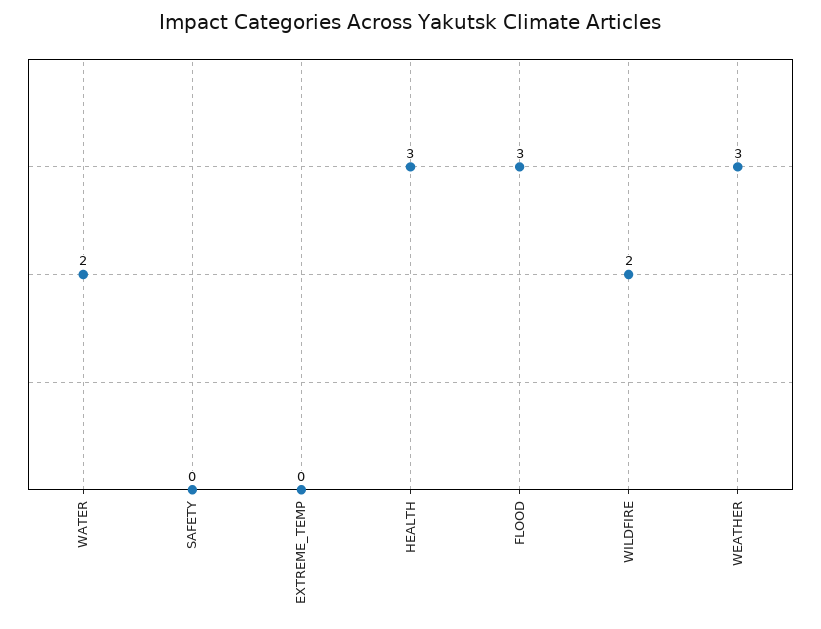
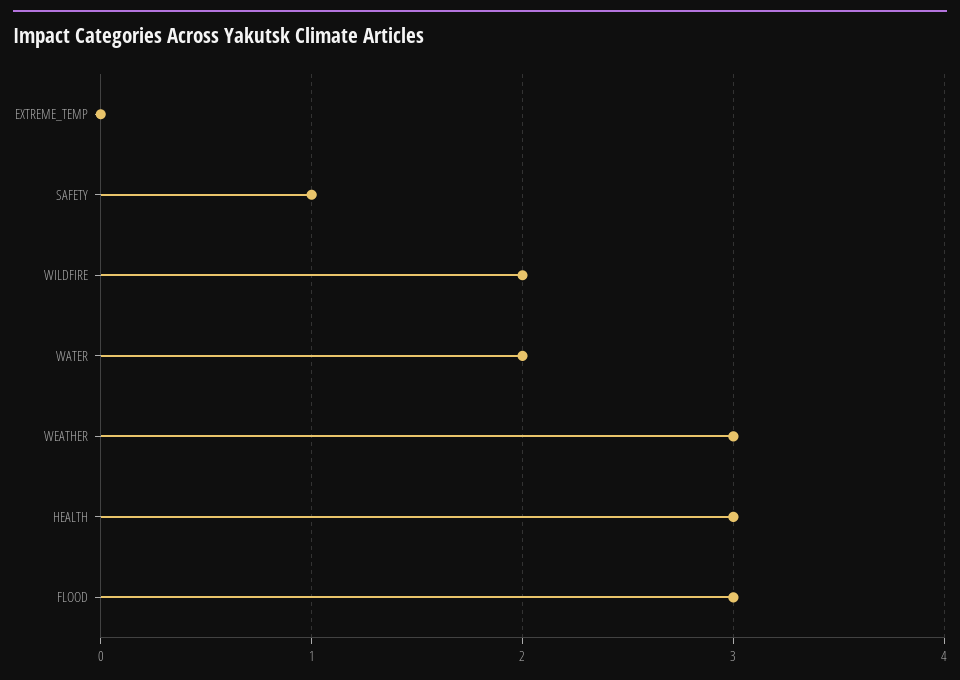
SAFETY: 0 -> 1

